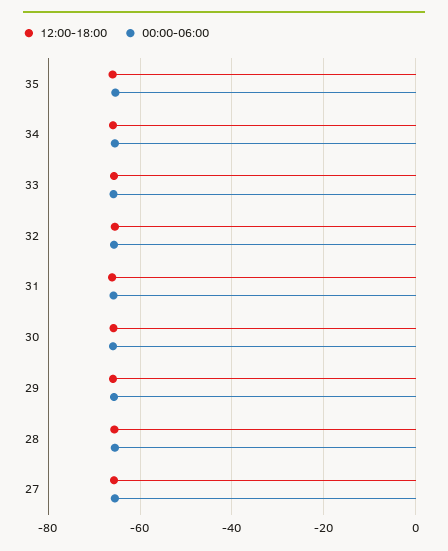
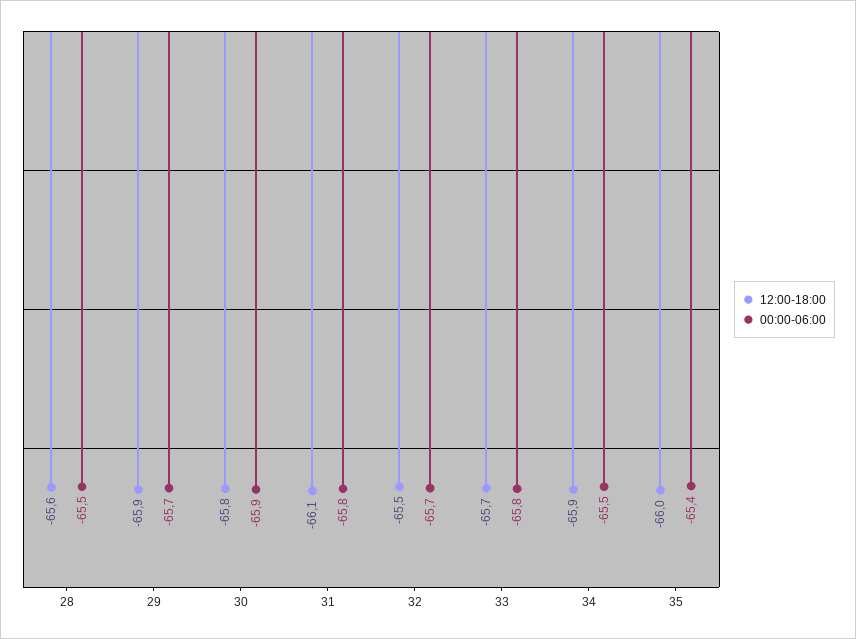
12:00-18:00, 27: -66 -> none
00:00-06:00, 27: -66 -> none

